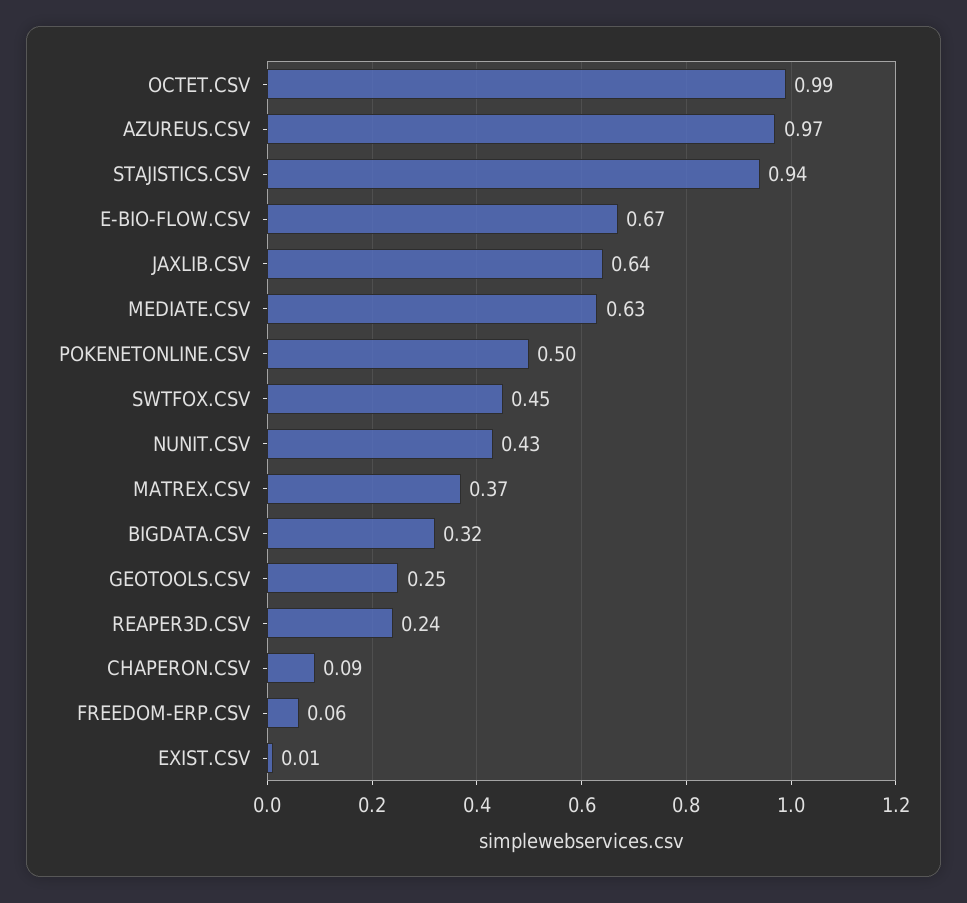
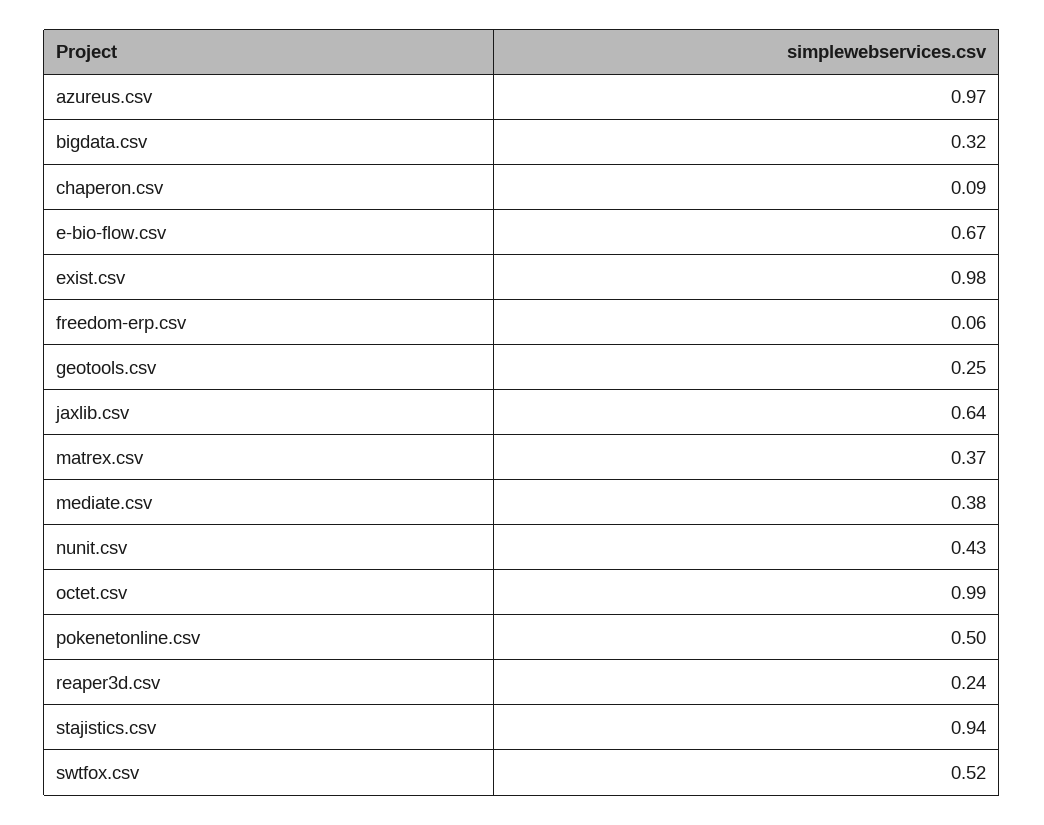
MEDIATE.CSV: 0.63 -> 0.38
SWTFOX.CSV: 0.45 -> 0.52
EXIST.CSV: 0.01 -> 0.98

